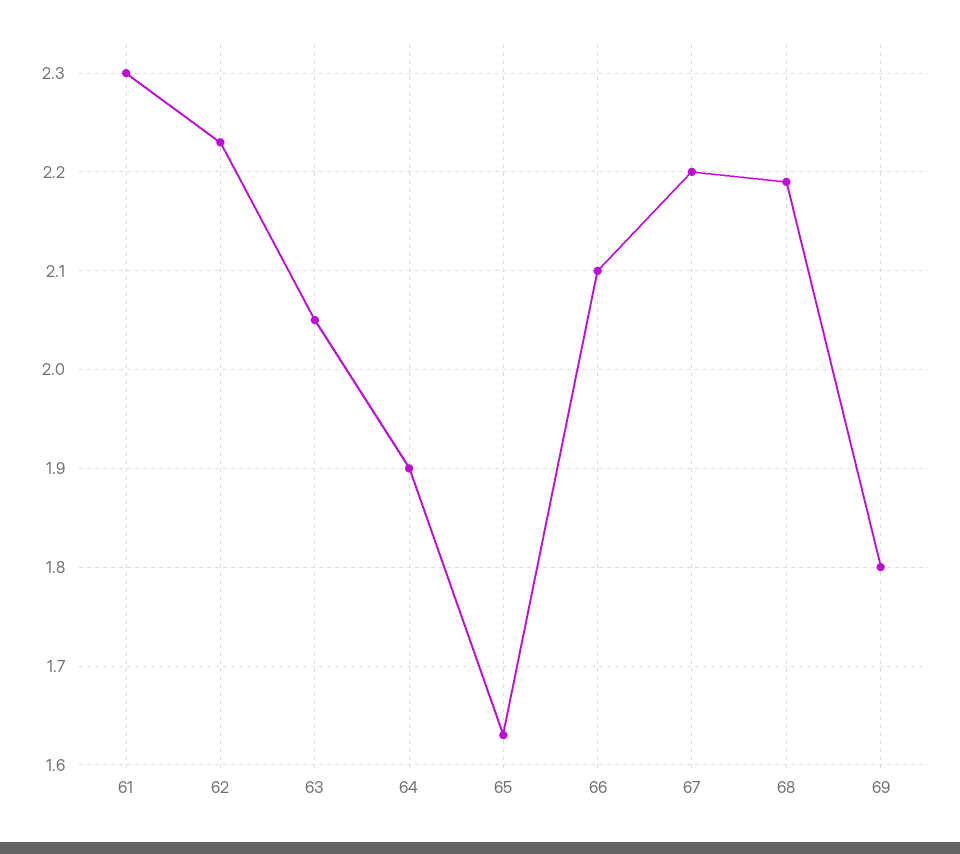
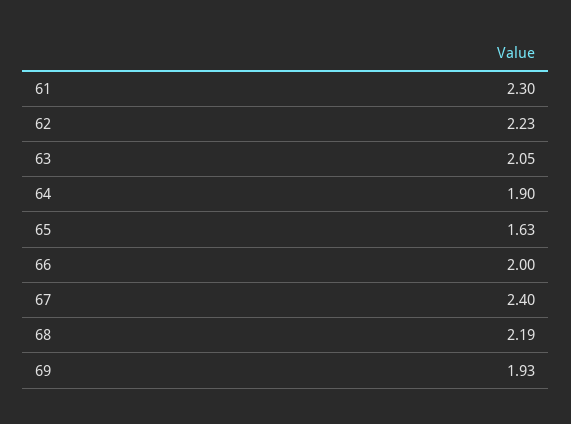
66: 2.1 -> 2
67: 2.2 -> 2.4
69: 1.8 -> 1.93

